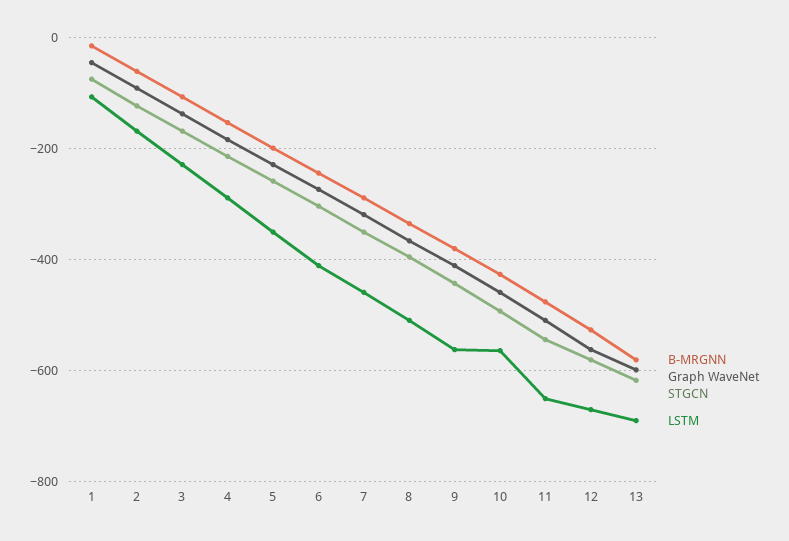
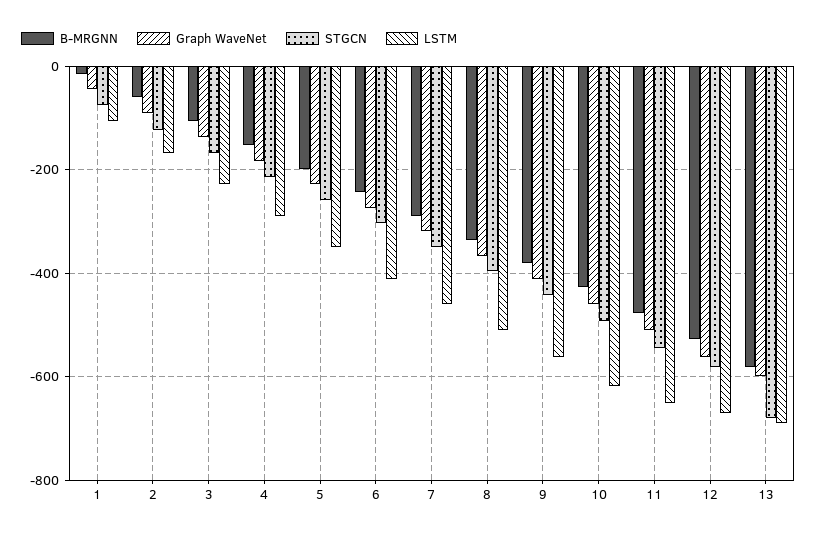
LSTM, 10: -560 -> -620
STGCN, 13: -620 -> -680

